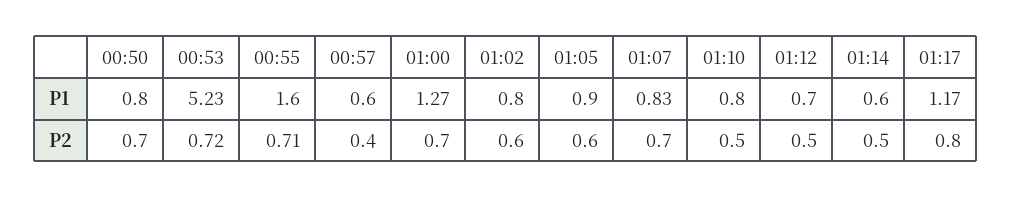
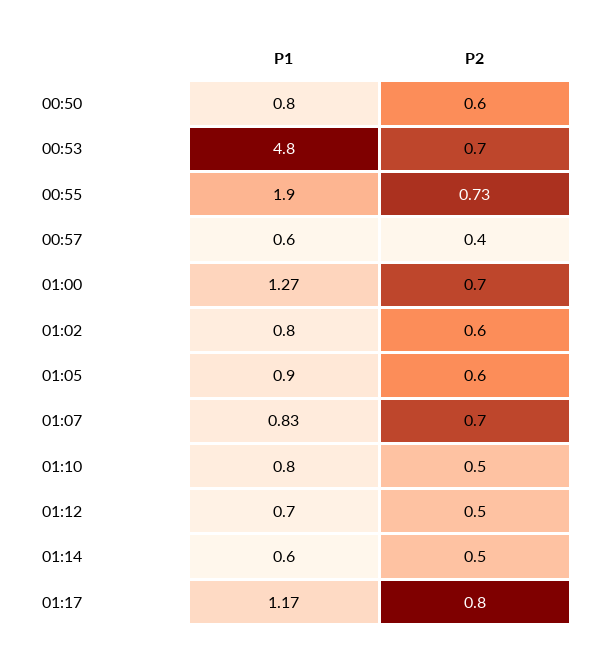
00:53, P1: 5.23 -> 4.8
00:55, P1: 1.6 -> 1.9
00:50, P2: 0.7 -> 0.6
00:53, P2: 0.72 -> 0.7
00:55, P2: 0.71 -> 0.73

